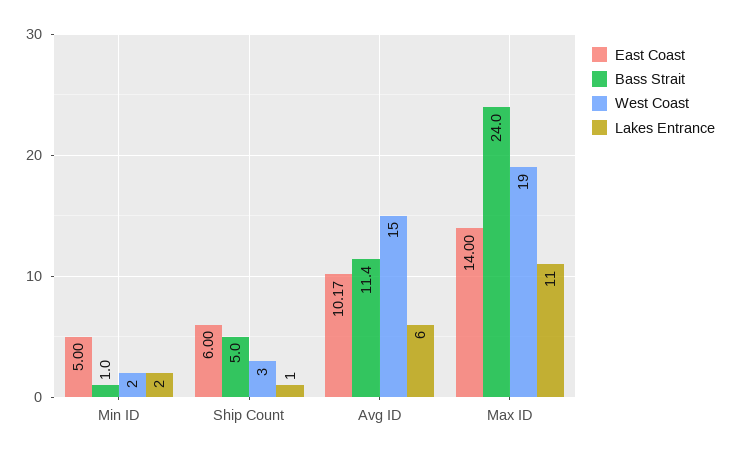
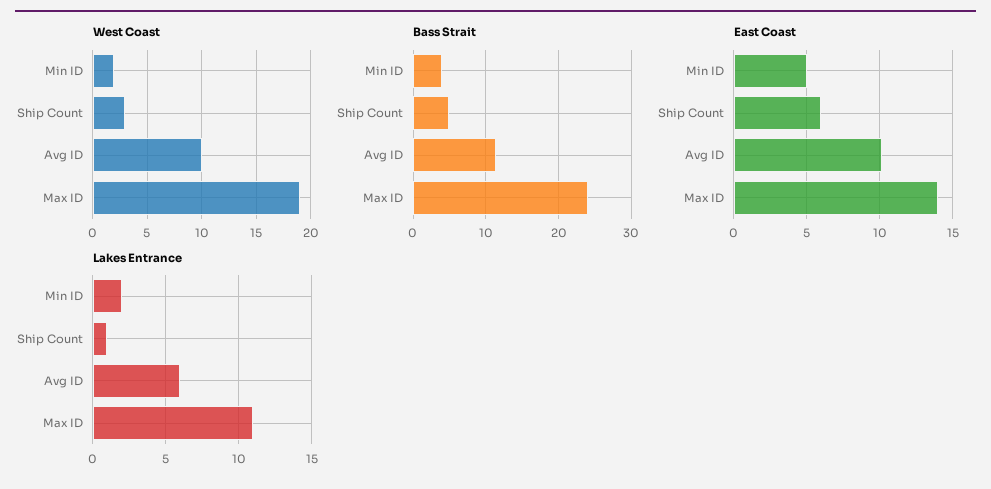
Bass Strait, Min ID: 1 -> 4
West Coast, Avg ID: 15 -> 10

